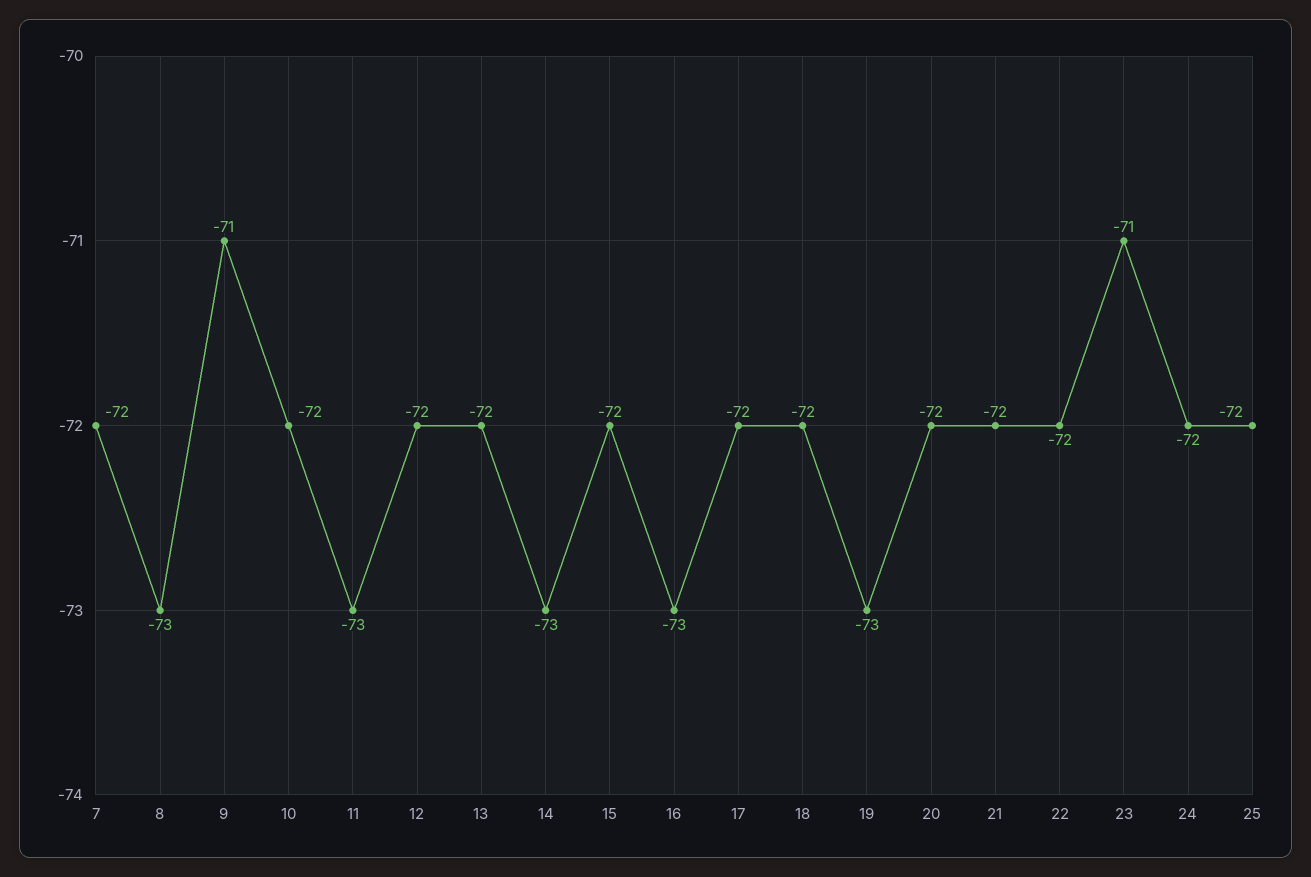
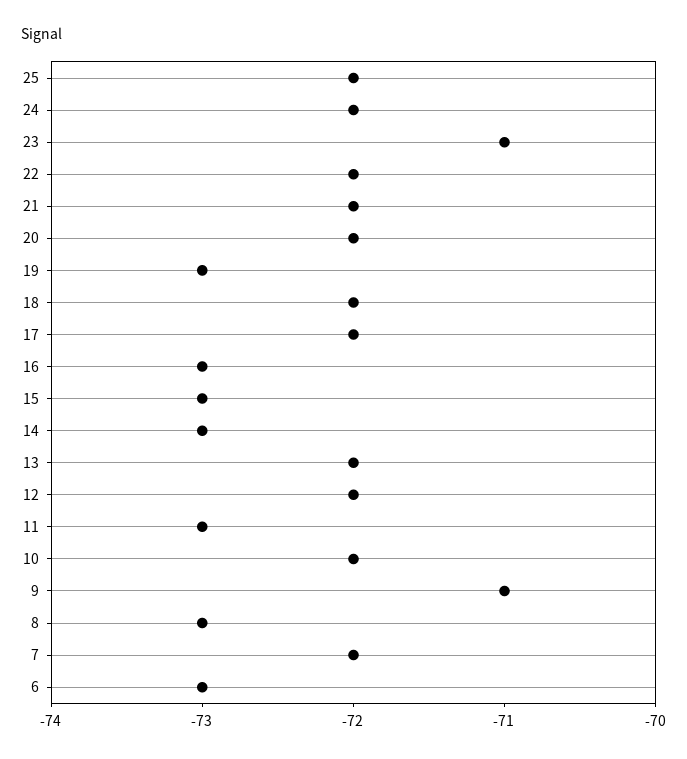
15: -72 -> -73
6: none -> -73

